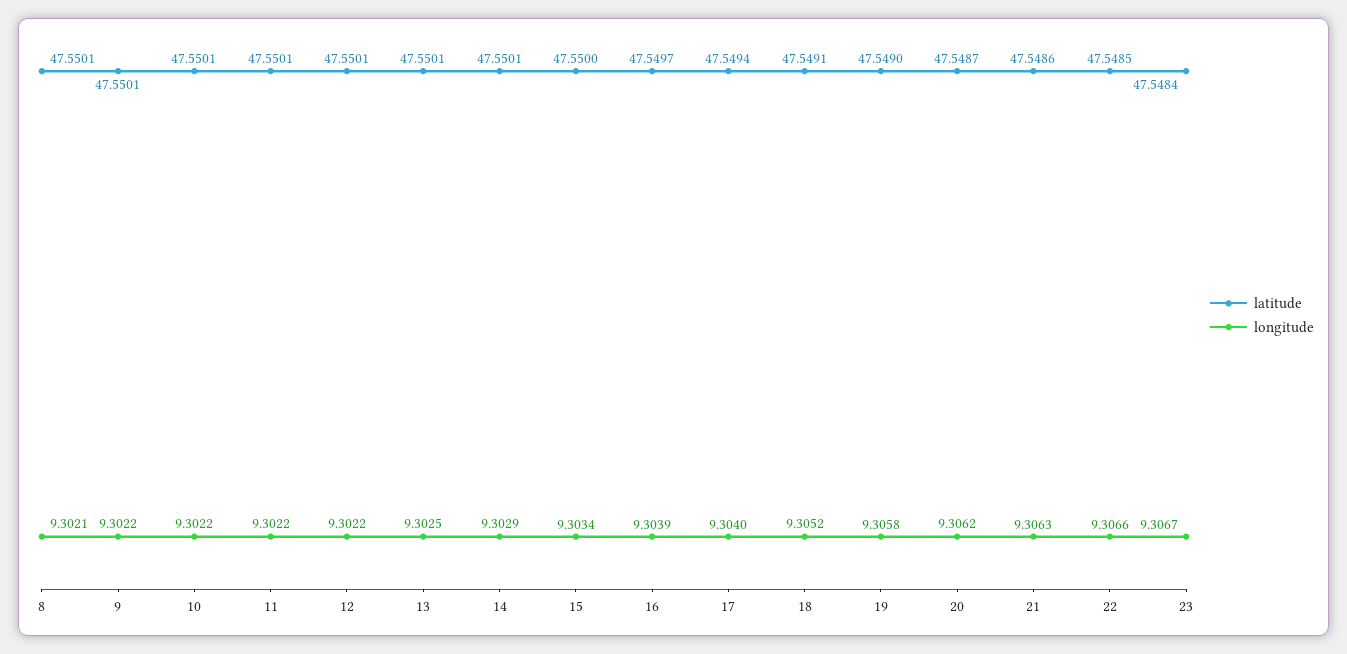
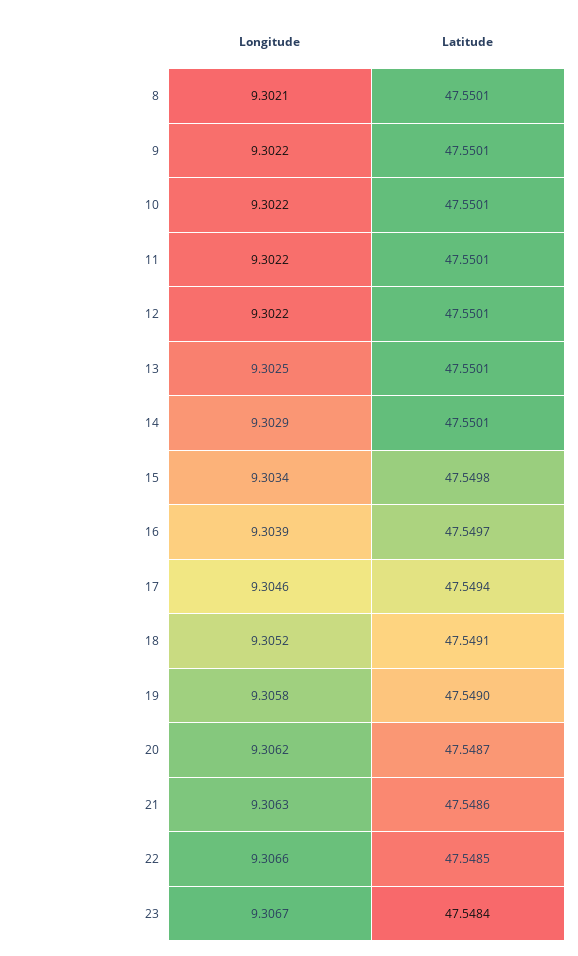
latitude, 15: 47.55 -> 47.5498
longitude, 17: 9.304 -> 9.3046

